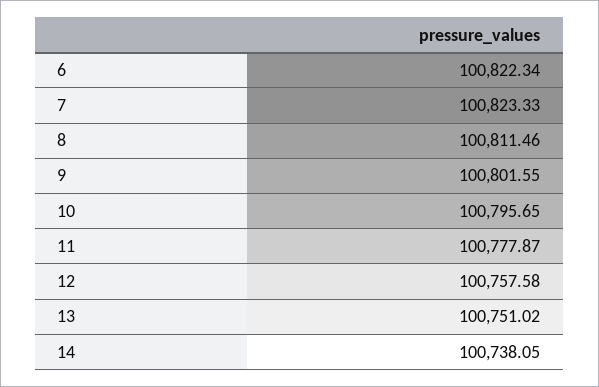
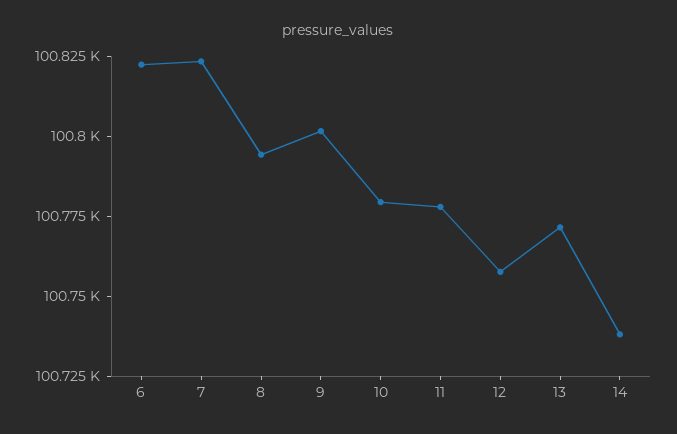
8: 100811.46 -> 100795
10: 100795.65 -> 100780
13: 100751.02 -> 100770

